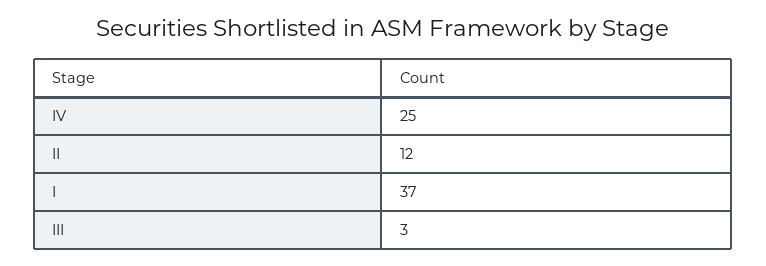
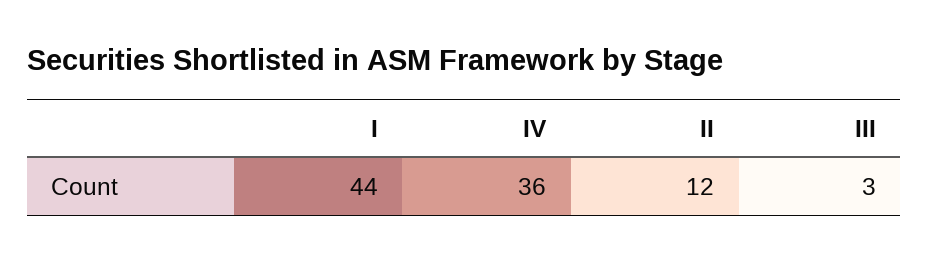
IV: 25 -> 36
I: 37 -> 44

